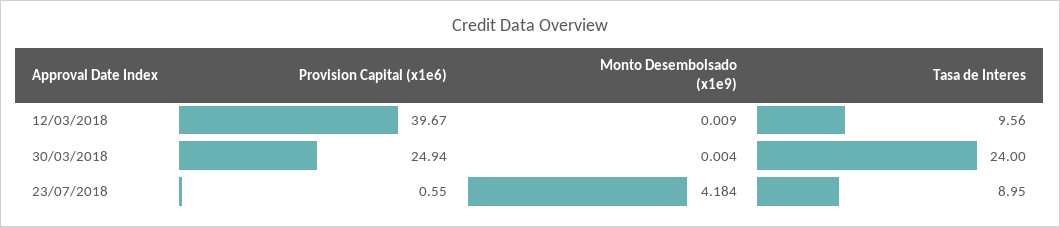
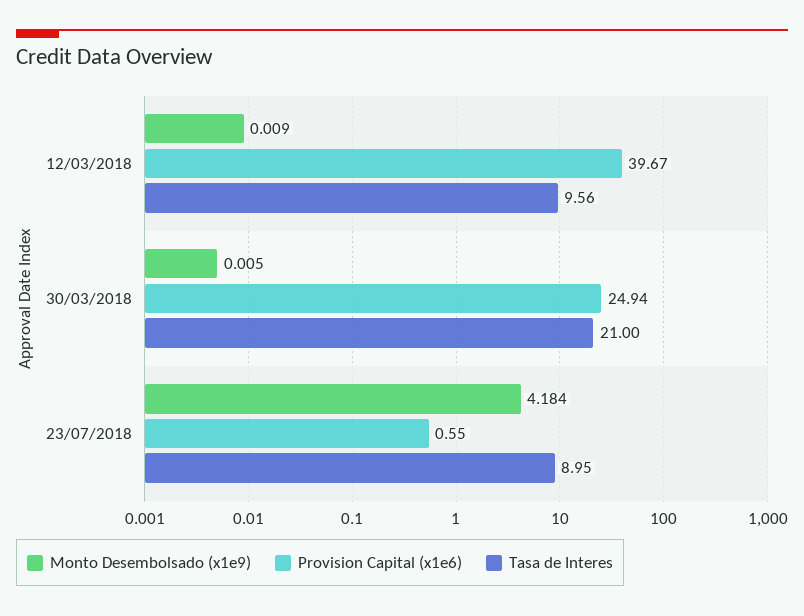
Monto Desembolsado (x1e9), 30/03/2018: 0.004 -> 0.005
Tasa de Interes, 30/03/2018: 24 -> 21

